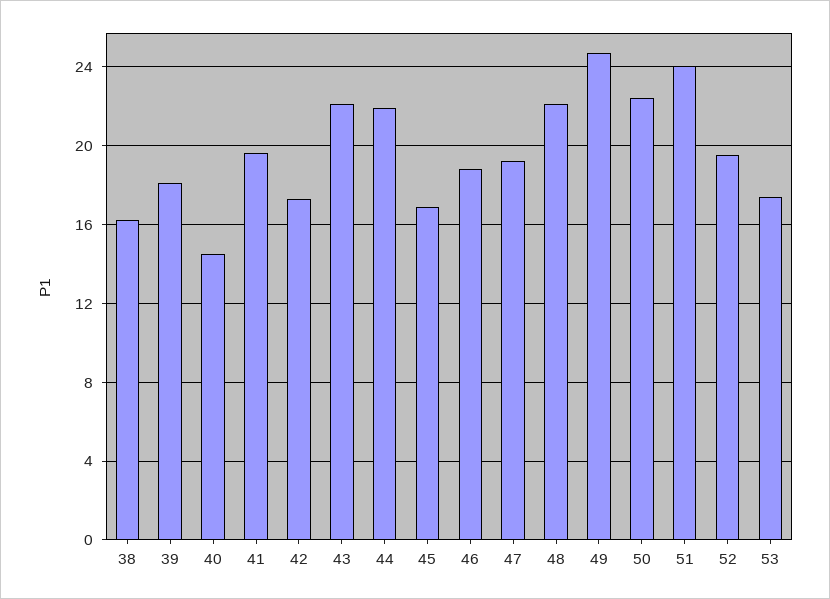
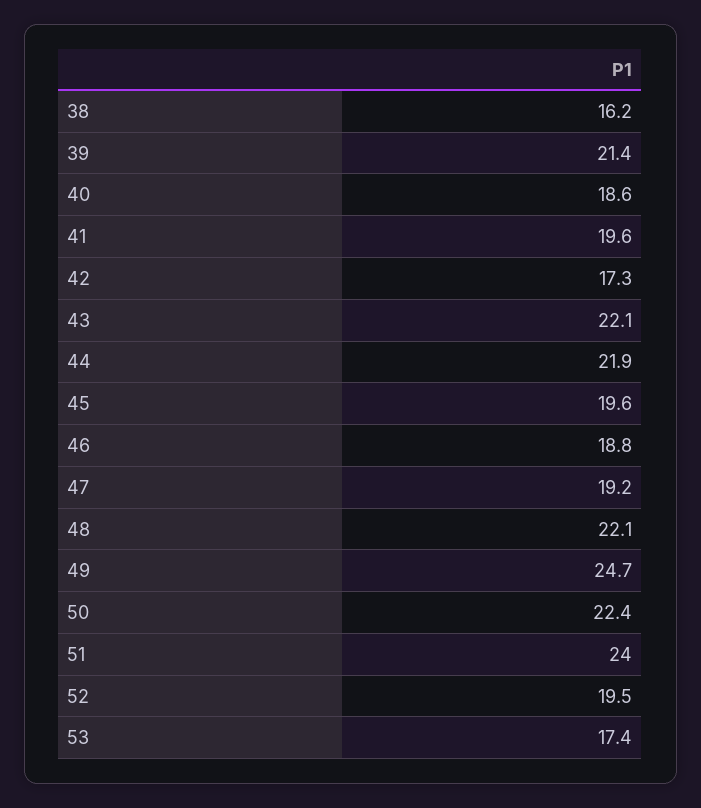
39: 18 -> 21.4
40: 14.5 -> 18.6
45: 17 -> 19.6

